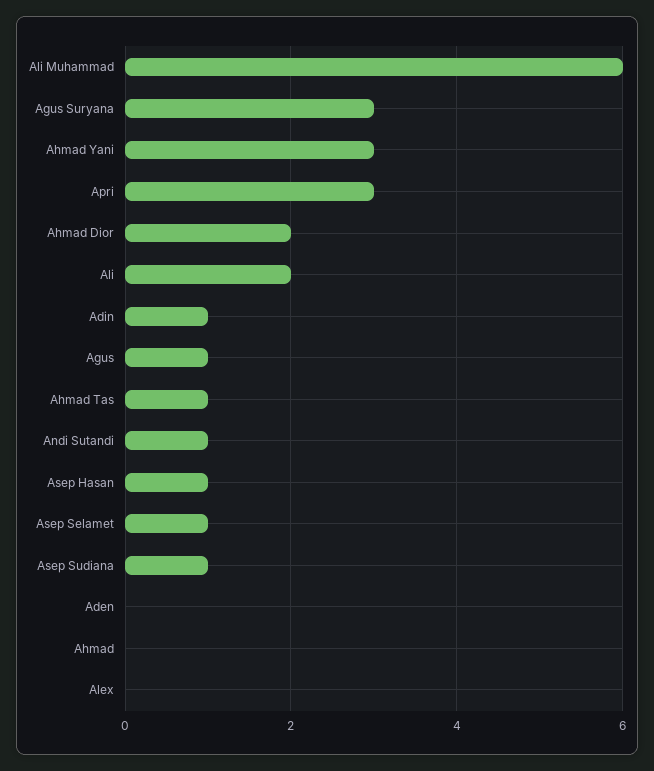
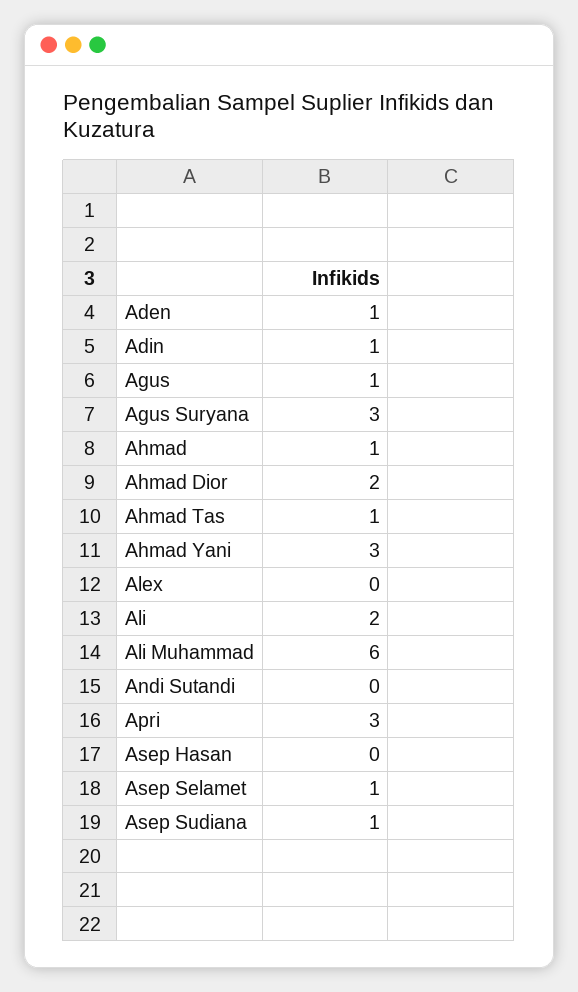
Andi Sutandi: 1 -> 0
Asep Hasan: 1 -> 0
Aden: 0 -> 1
Ahmad: 0 -> 1

